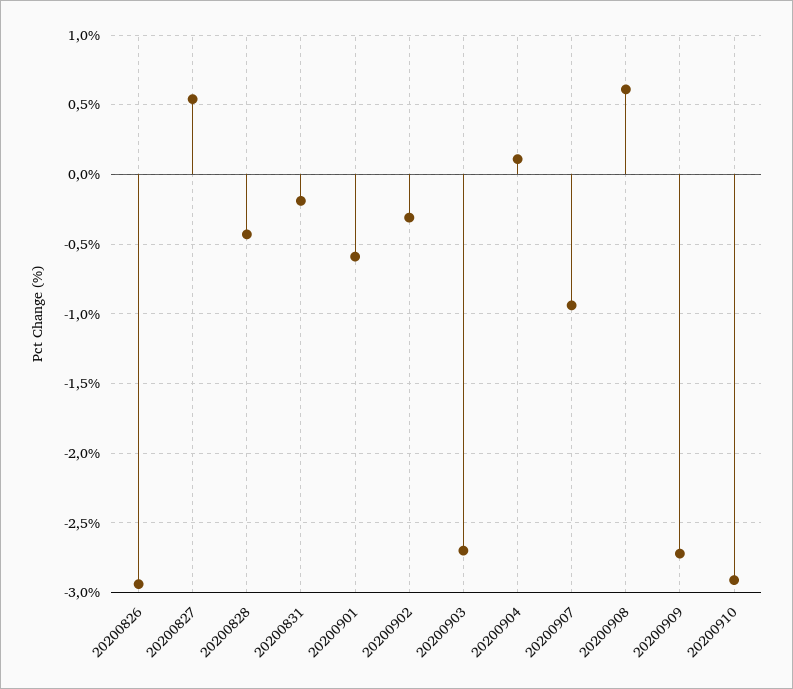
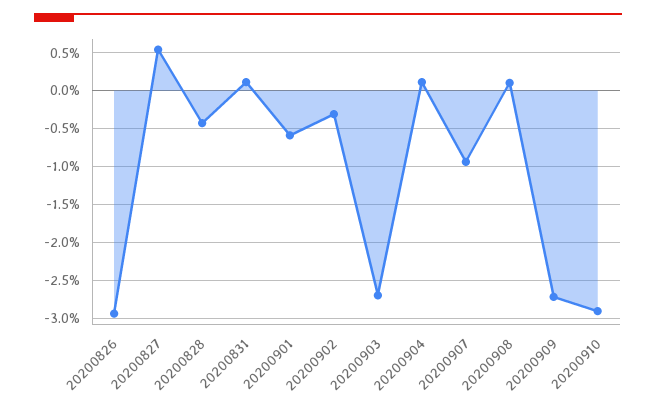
20200831: -0.2 -> 0.1
20200908: 0.6 -> 0.1

